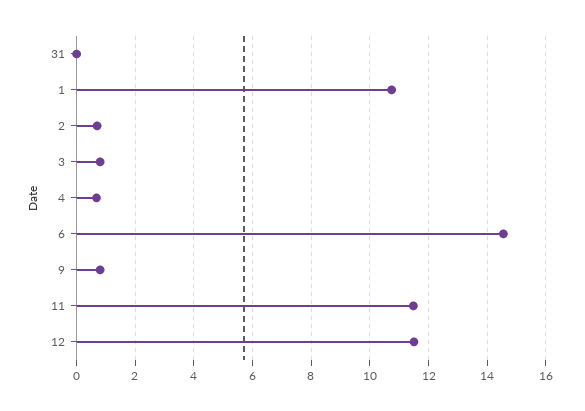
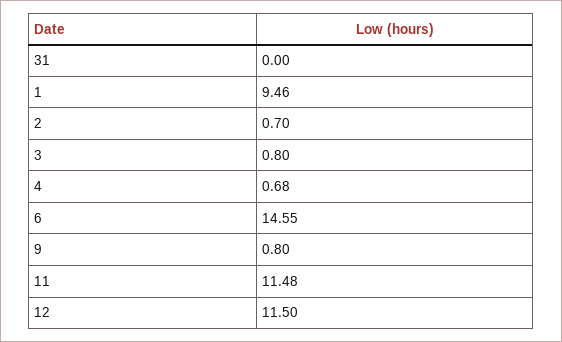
1: 10.75 -> 9.46

